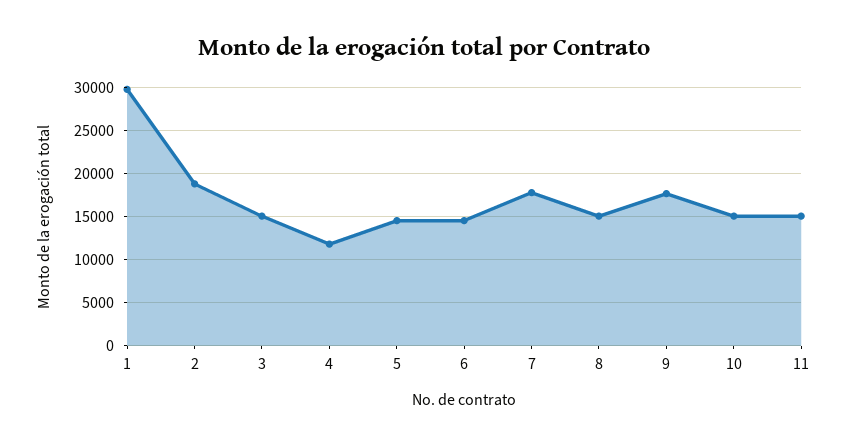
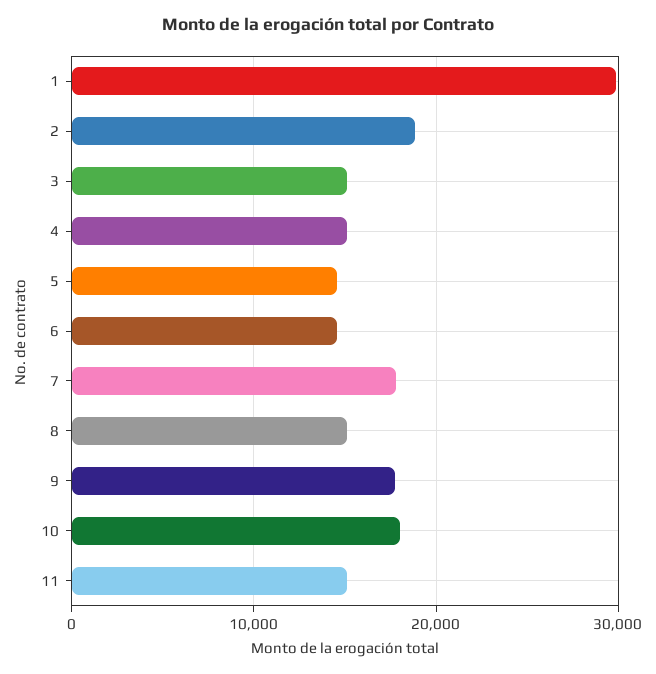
4: 12000 -> 15000
10: 15000 -> 18000

